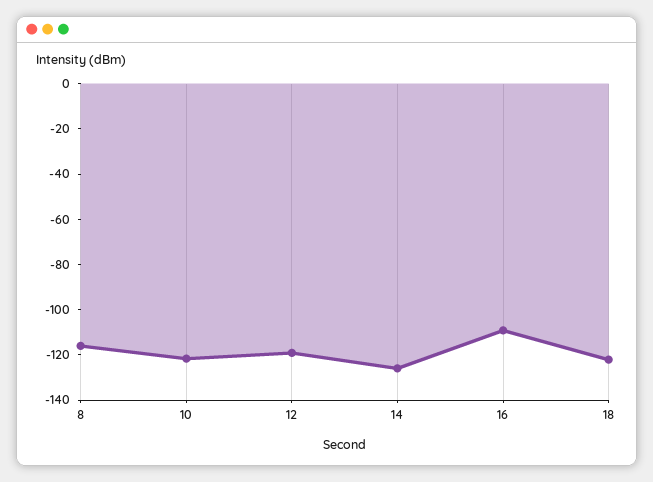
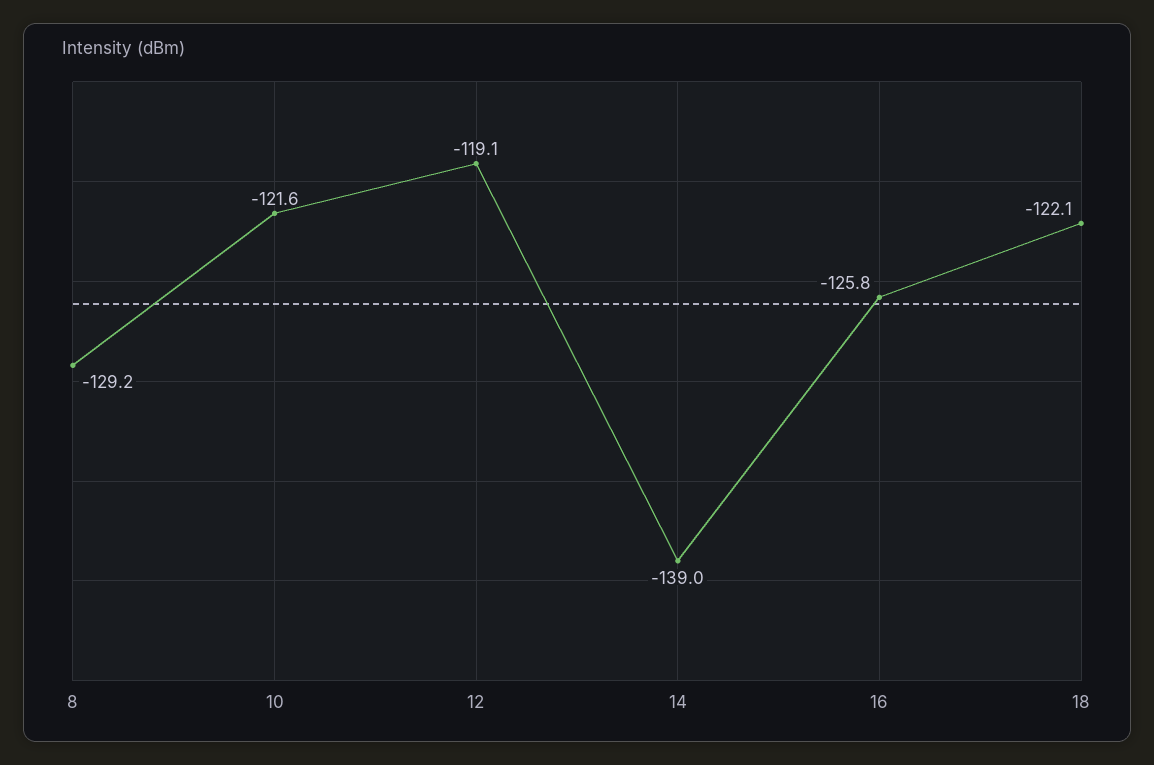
8: -115 -> -129.2
14: -125 -> -139
16: -110 -> -125.8

